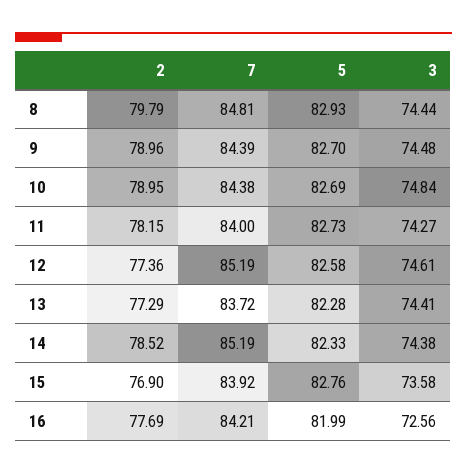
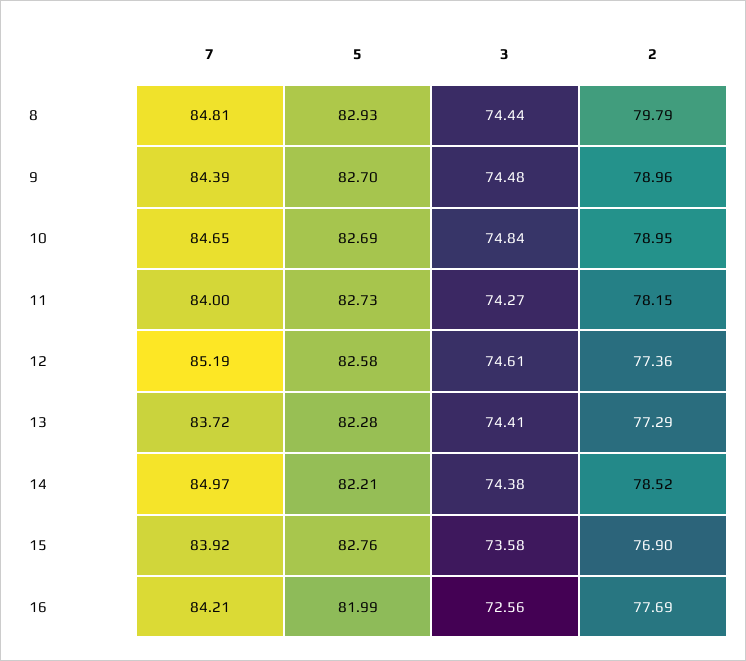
7, 10: 84.38 -> 84.65
7, 14: 85.19 -> 84.97
5, 14: 82.33 -> 82.21

